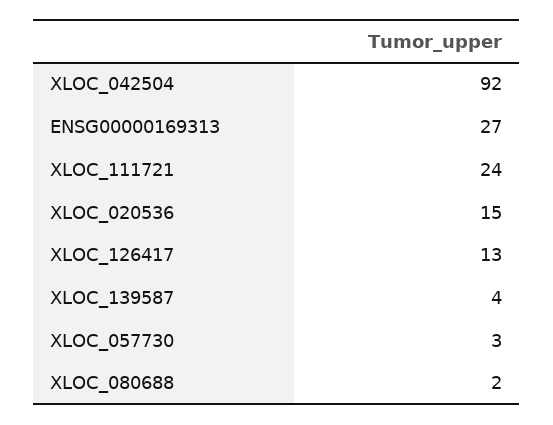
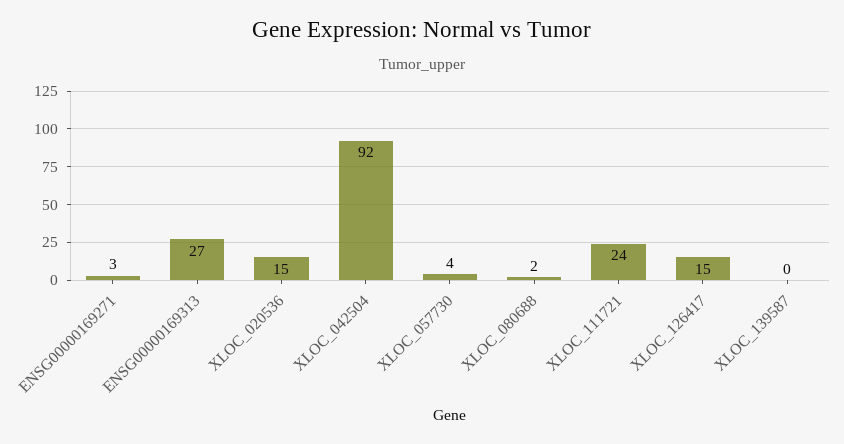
XLOC_126417: 13 -> 15
XLOC_139587: 4 -> 0
XLOC_057730: 3 -> 4
ENSG00000169271: none -> 3

